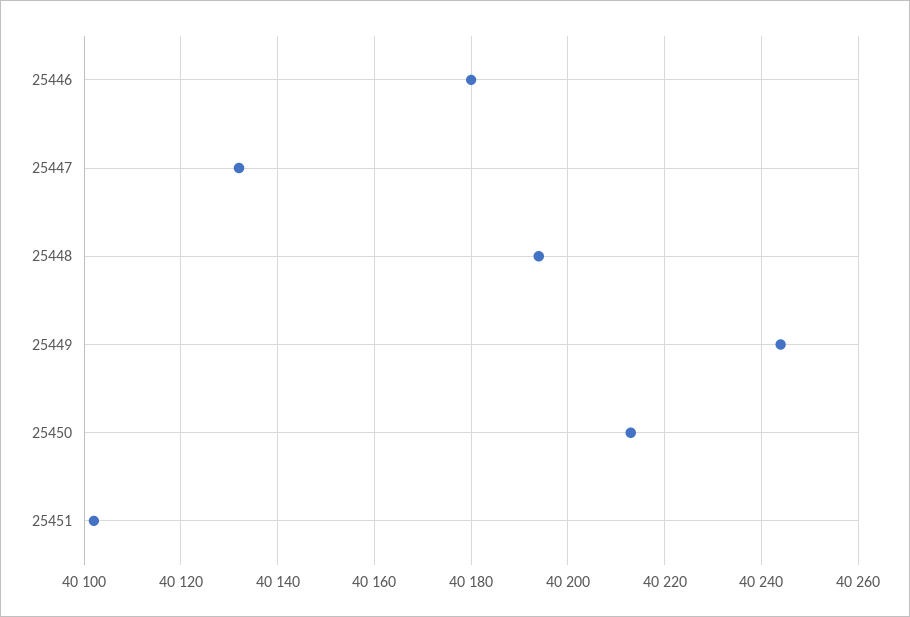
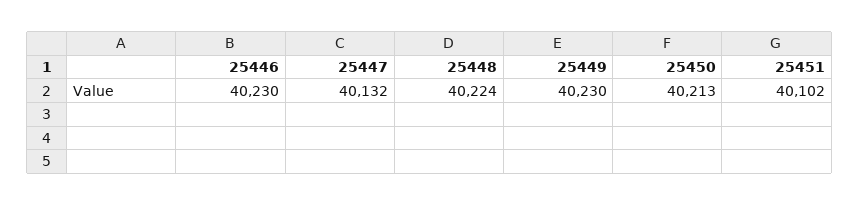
25446: 40180 -> 40230
25448: 40195 -> 40224
25449: 40245 -> 40230

